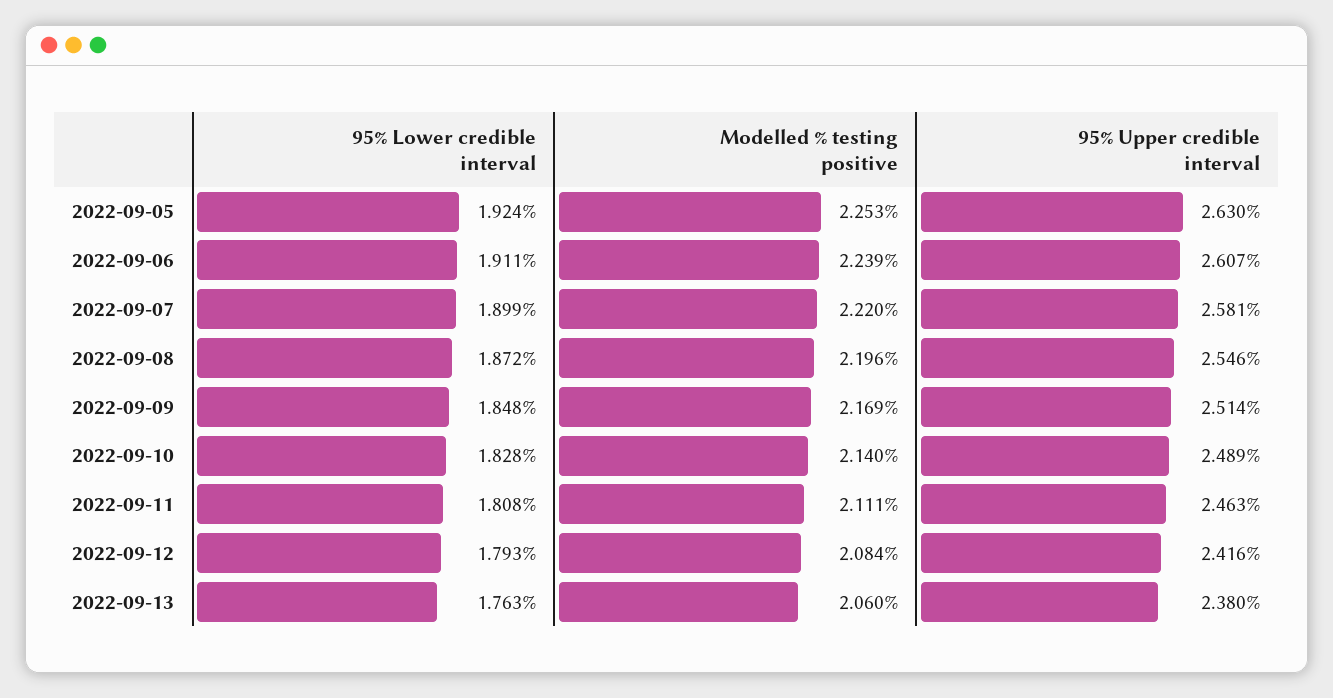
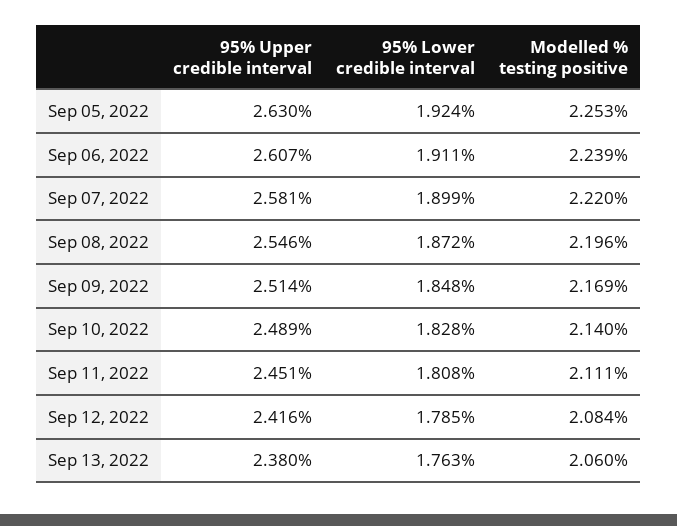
95% Upper credible interval, 2022-09-11: 2.463 -> 2.451
95% Lower credible interval, 2022-09-12: 1.793 -> 1.785

